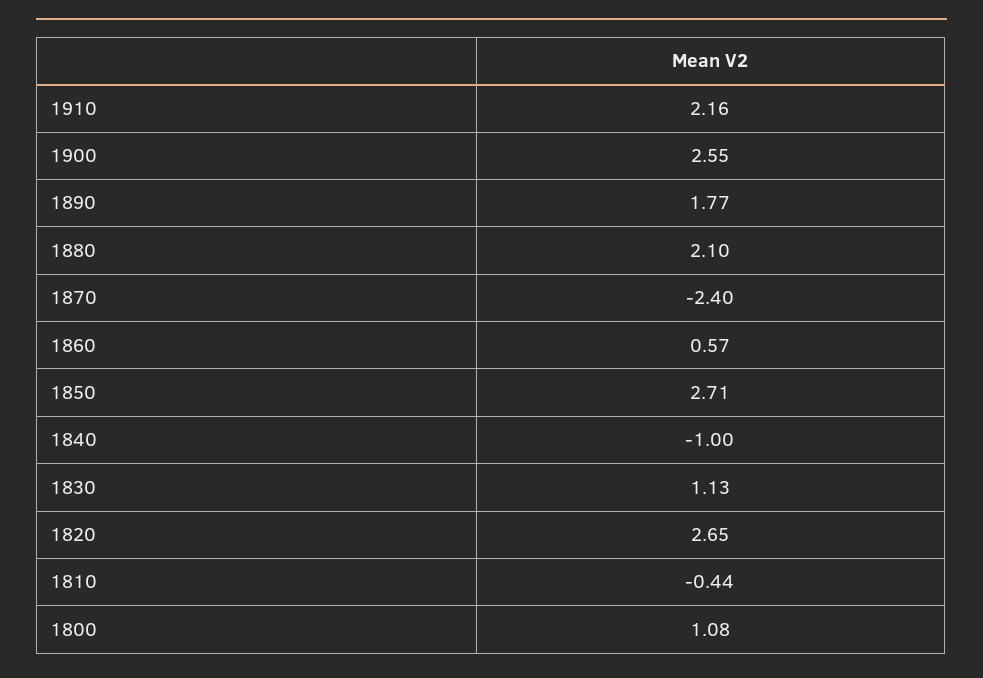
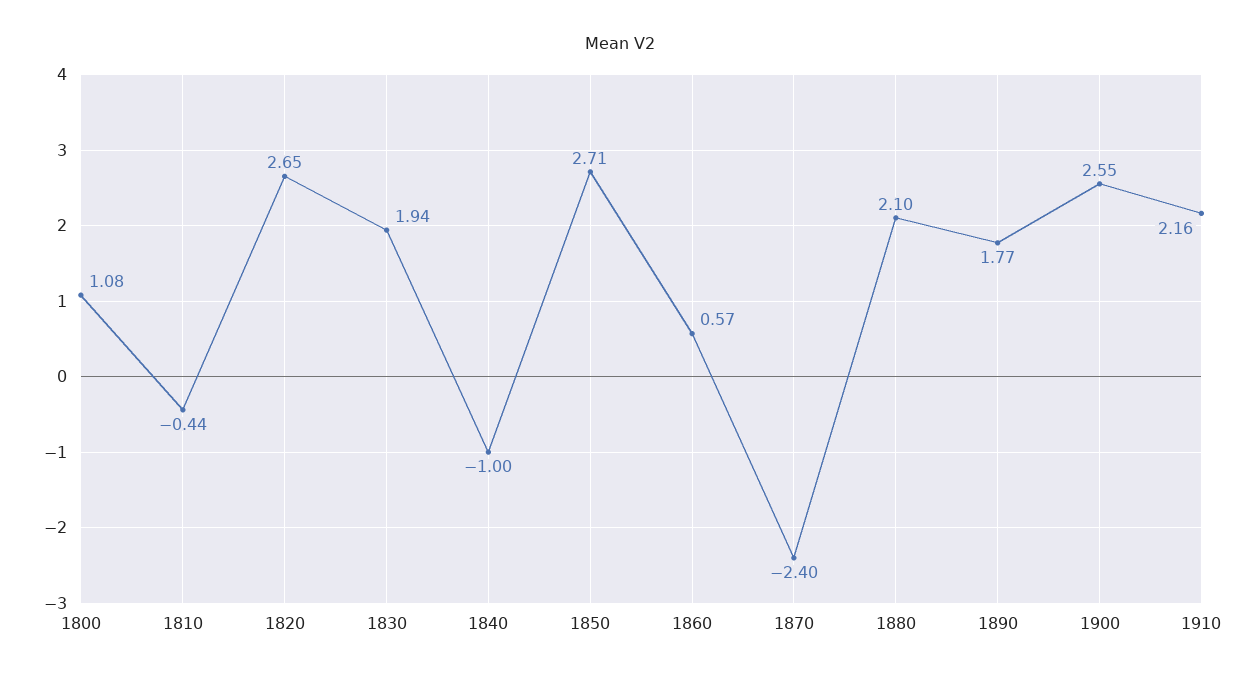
1830: 1.13 -> 1.94

